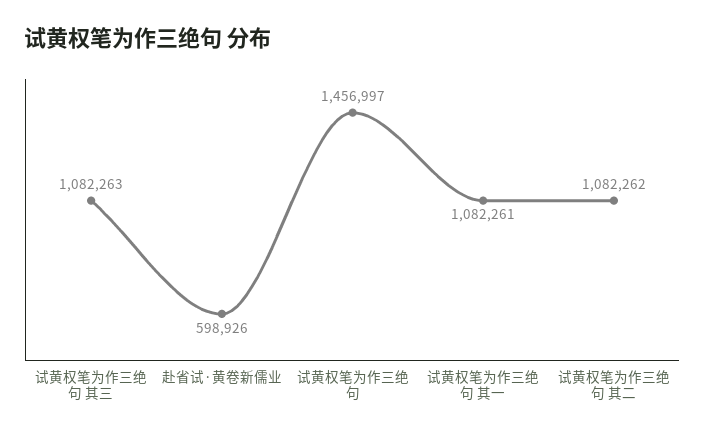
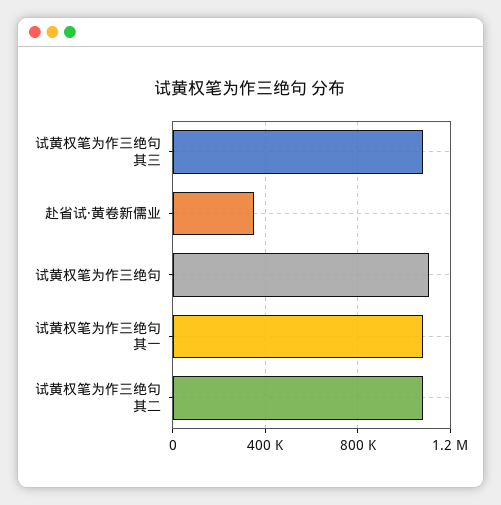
赴省试·黄卷新儒业: 598926 -> 350000
试黄权笔为作三绝句: 1456997 -> 1100000

